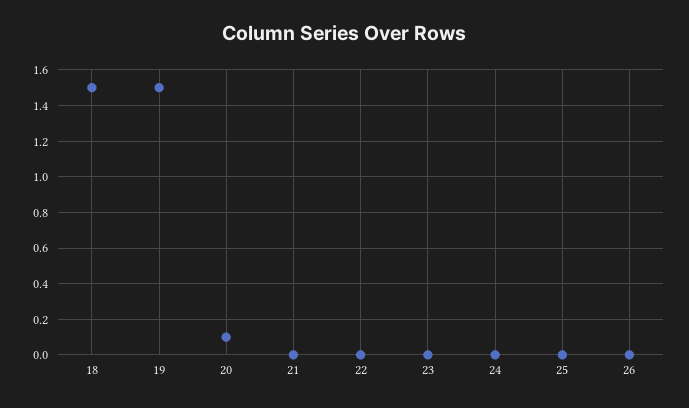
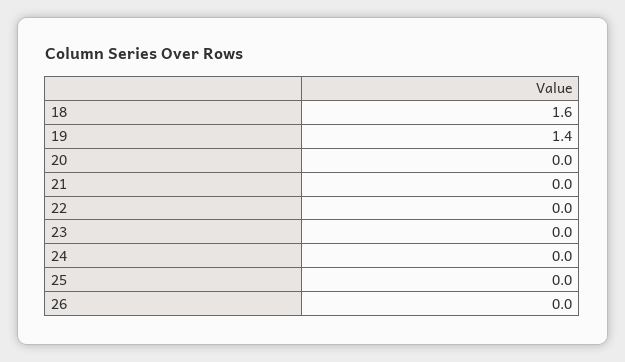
18: 1.5 -> 1.6
19: 1.5 -> 1.4
20: 0.1 -> 0

